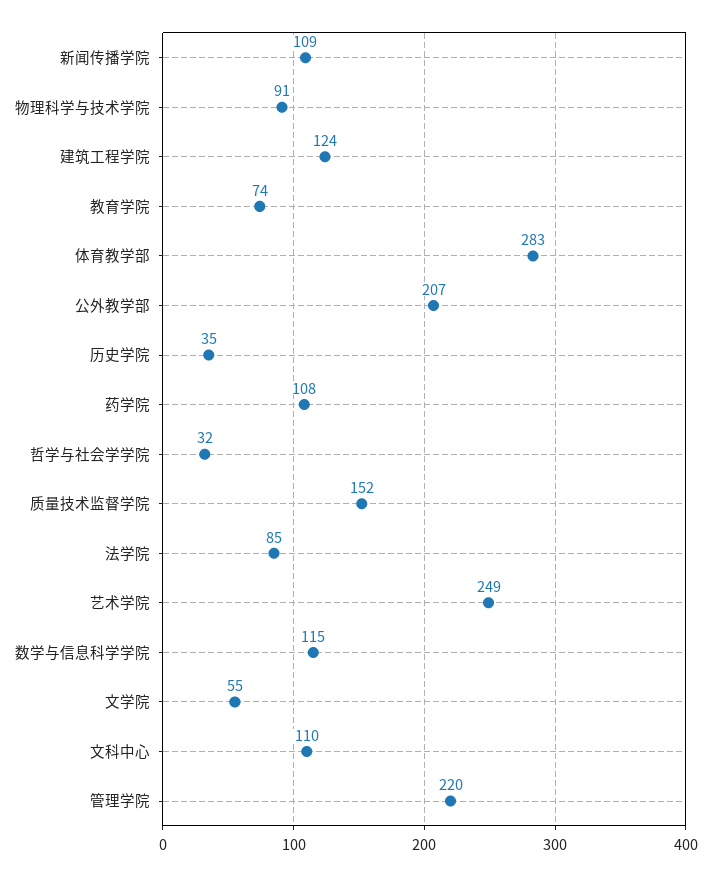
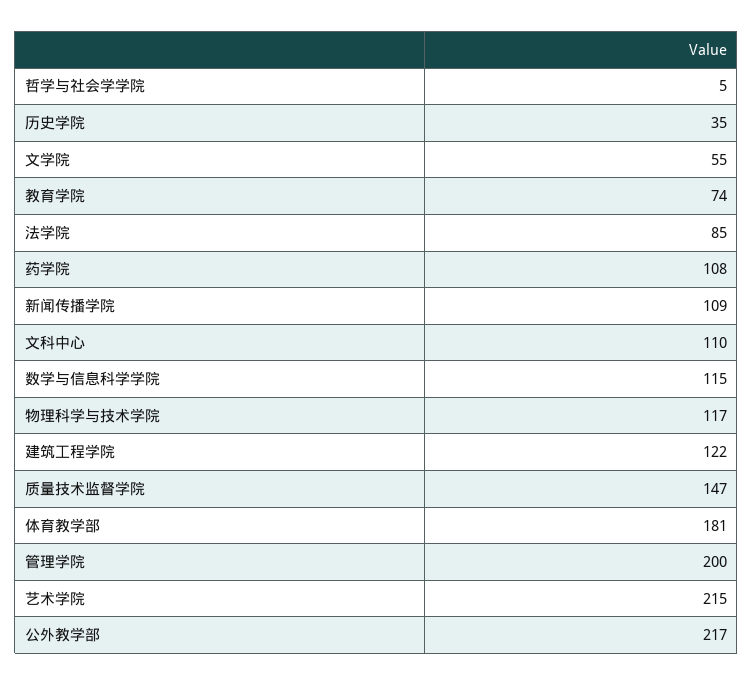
物理科学与技术学院: 91 -> 117
建筑工程学院: 124 -> 122
体育教学部: 283 -> 181
公外教学部: 207 -> 217
哲学与社会学学院: 32 -> 5
质量技术监督学院: 152 -> 147
艺术学院: 249 -> 215
管理学院: 220 -> 200

